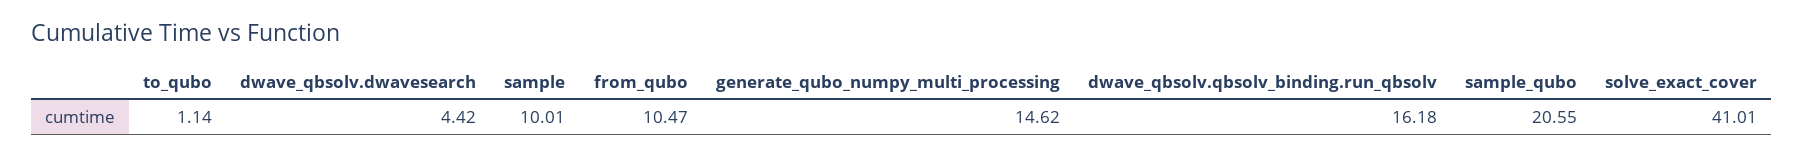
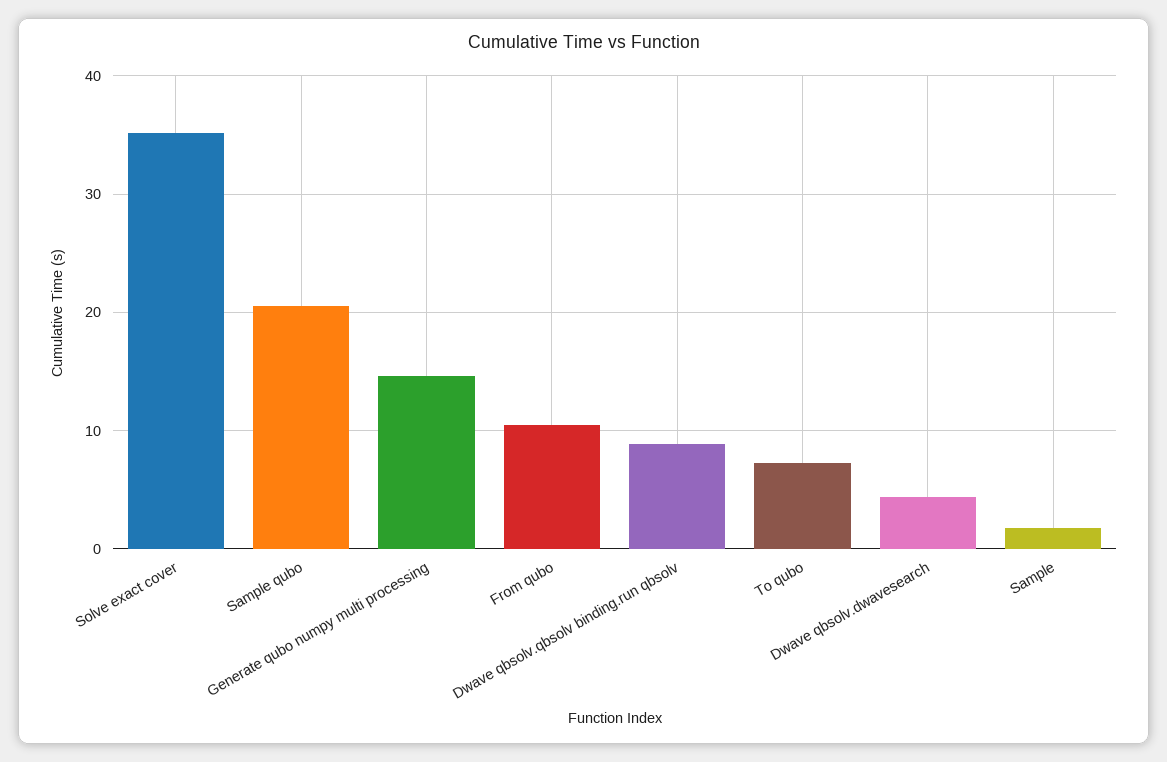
to_qubo: 1.14 -> 7
sample: 10.01 -> 2
dwave_qbsolv.qbsolv_binding.run_qbsolv: 16.18 -> 9
solve_exact_cover: 41.01 -> 35

